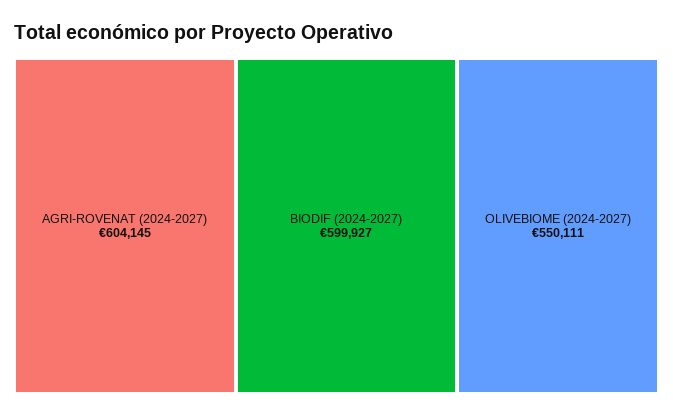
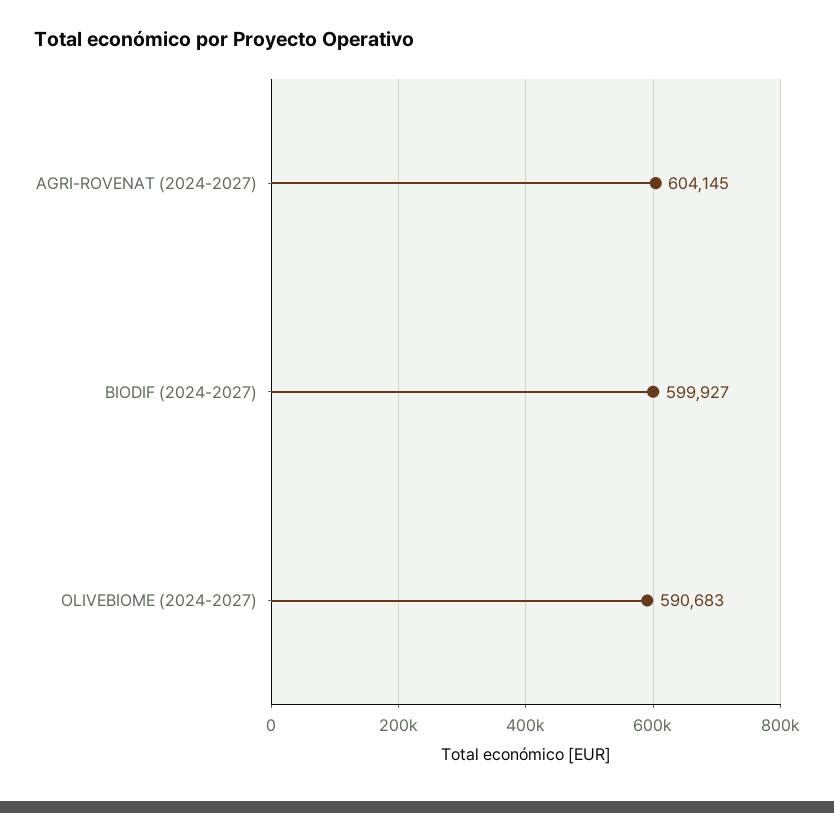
OLIVEBIOME (2024-2027): 550111 -> 590683

